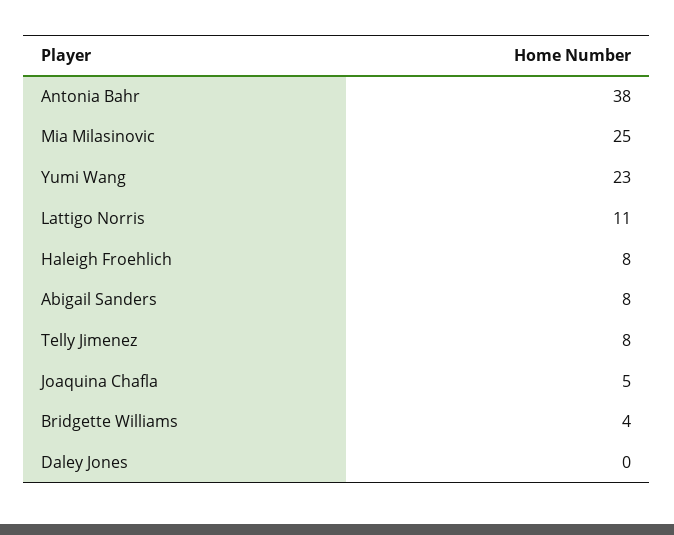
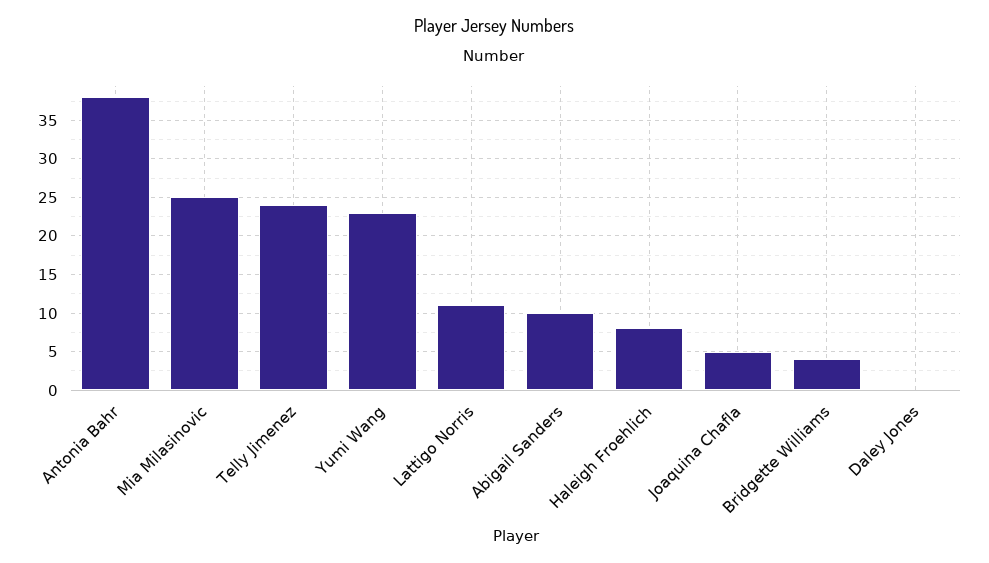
Abigail Sanders: 8 -> 10
Telly Jimenez: 8 -> 24

